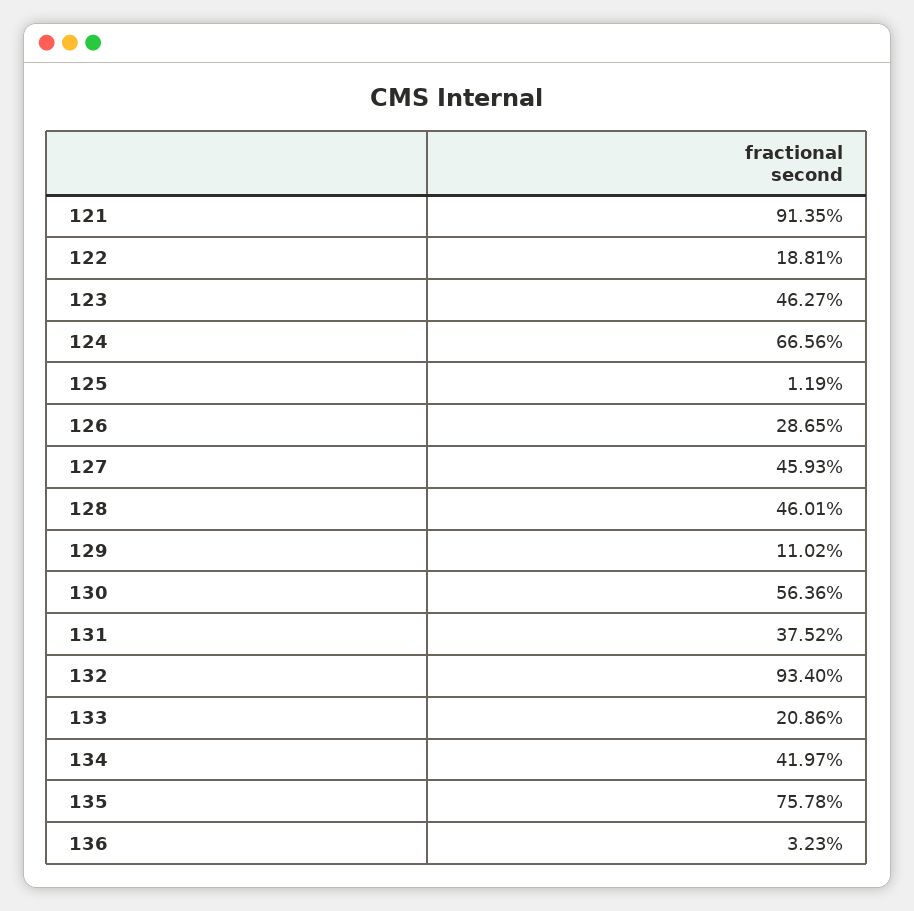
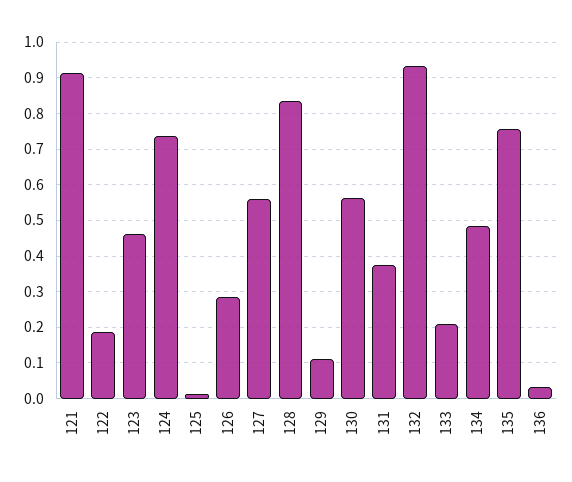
124: 0.6656 -> 0.74
127: 0.4593 -> 0.56
128: 0.4601 -> 0.84
134: 0.4197 -> 0.48

